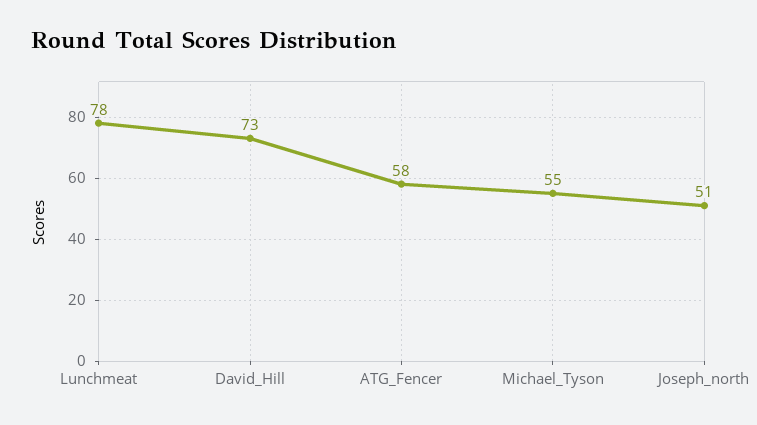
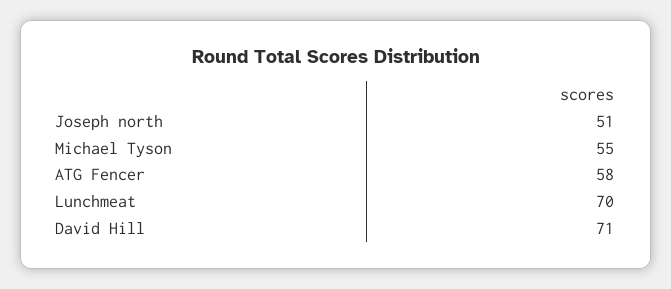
Lunchmeat: 78 -> 70
David_Hill: 73 -> 71

